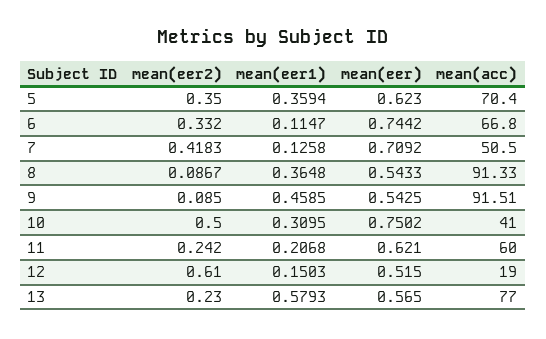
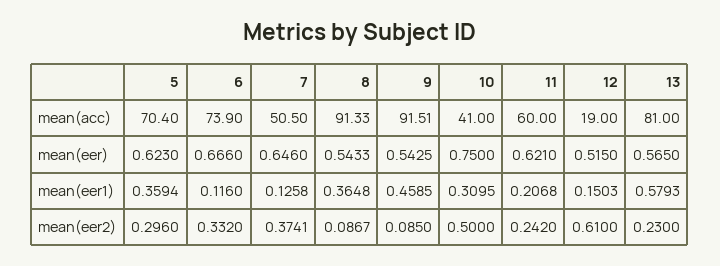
mean(eer2), 5: 0.35 -> 0.296
mean(eer1), 6: 0.1147 -> 0.116
mean(eer), 6: 0.7442 -> 0.666
mean(acc), 6: 66.8 -> 73.9
mean(eer2), 7: 0.4183 -> 0.3741
mean(eer), 7: 0.7092 -> 0.646
mean(eer), 10: 0.7502 -> 0.75
mean(acc), 13: 77 -> 81

